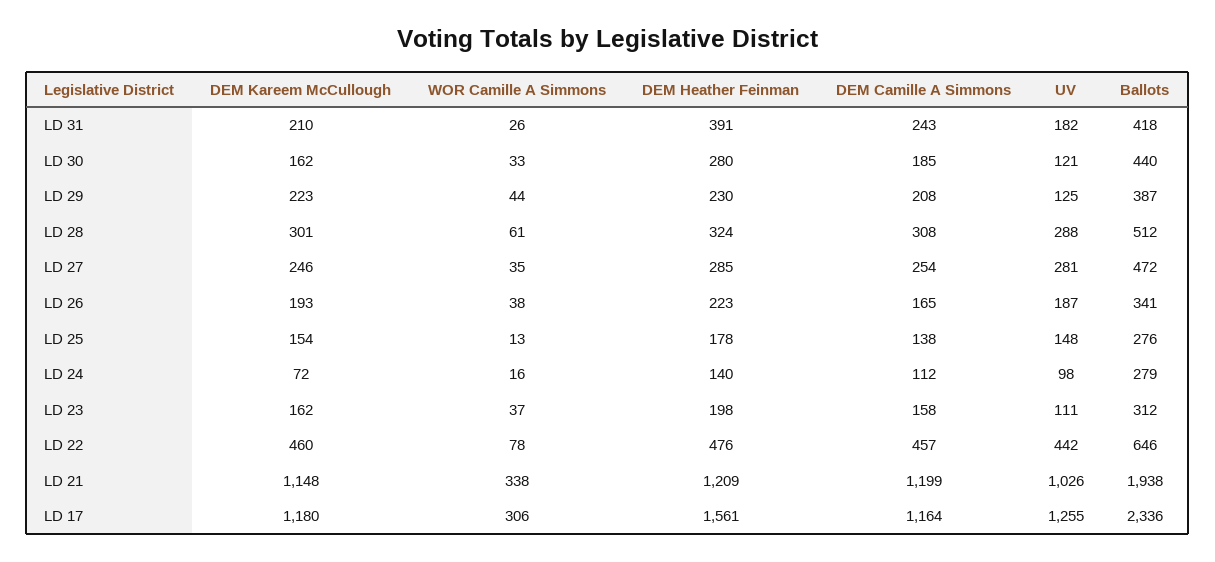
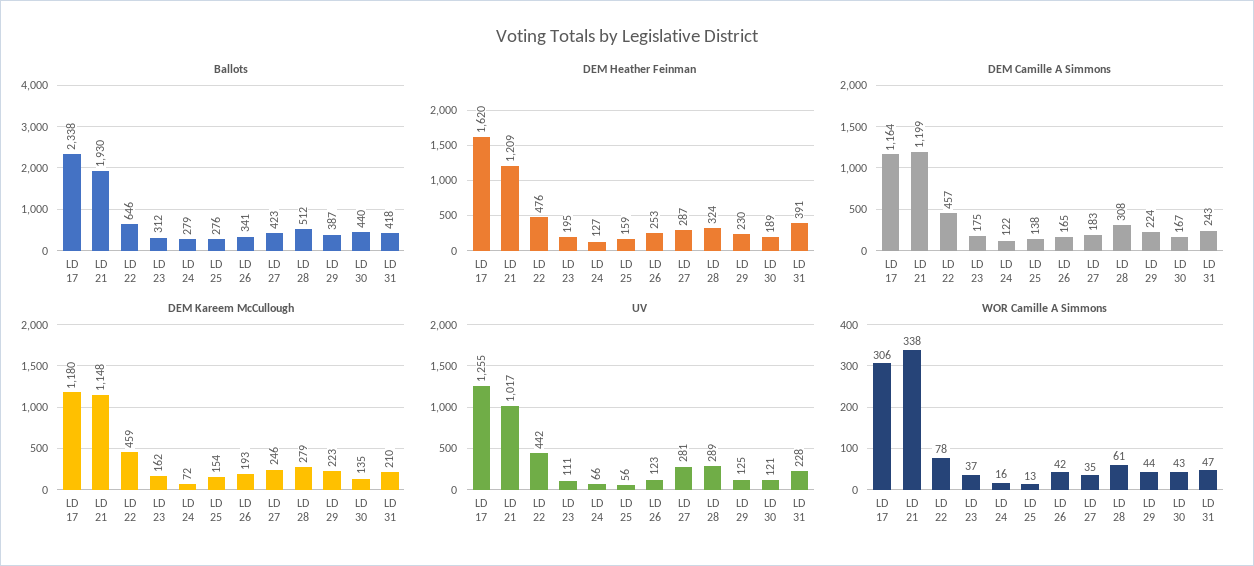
WOR Camille A Simmons, LD 31: 26 -> 47
UV, LD 31: 182 -> 228
DEM Kareem McCullough, LD 30: 162 -> 135
WOR Camille A Simmons, LD 30: 33 -> 43
DEM Heather Feinman, LD 30: 280 -> 189
DEM Camille A Simmons, LD 30: 185 -> 167
DEM Camille A Simmons, LD 29: 208 -> 224
DEM Kareem McCullough, LD 28: 301 -> 279
UV, LD 28: 288 -> 289
DEM Heather Feinman, LD 27: 285 -> 287
DEM Camille A Simmons, LD 27: 254 -> 183
Ballots, LD 27: 472 -> 423
WOR Camille A Simmons, LD 26: 38 -> 42
DEM Heather Feinman, LD 26: 223 -> 253
UV, LD 26: 187 -> 123
DEM Heather Feinman, LD 25: 178 -> 159
UV, LD 25: 148 -> 56
DEM Heather Feinman, LD 24: 140 -> 127
DEM Camille A Simmons, LD 24: 112 -> 122
UV, LD 24: 98 -> 66
DEM Heather Feinman, LD 23: 198 -> 195
DEM Camille A Simmons, LD 23: 158 -> 175
DEM Kareem McCullough, LD 22: 460 -> 459
UV, LD 21: 1026 -> 1017
Ballots, LD 21: 1938 -> 1930
DEM Heather Feinman, LD 17: 1561 -> 1620
Ballots, LD 17: 2336 -> 2338

